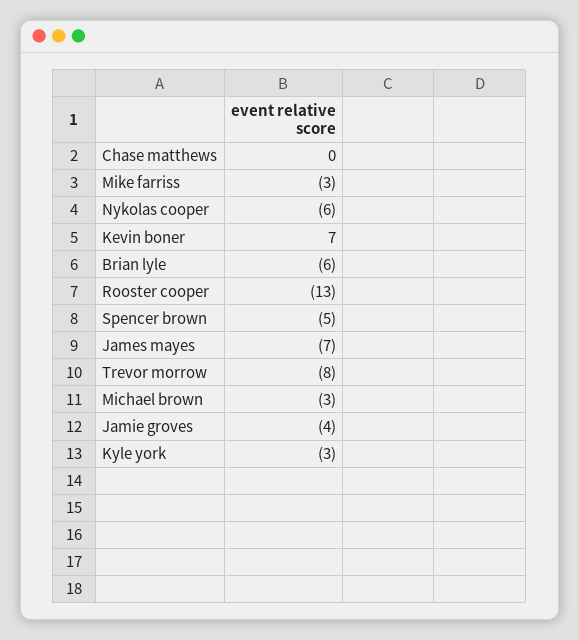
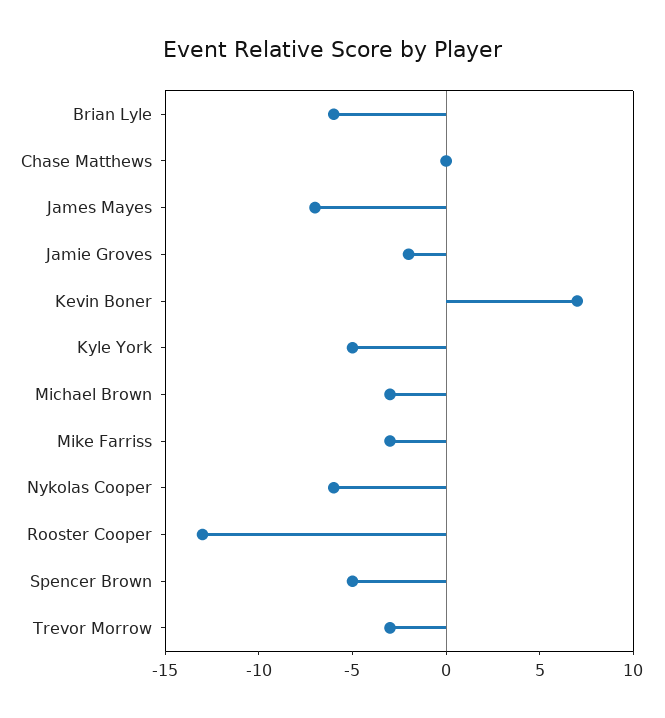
Trevor morrow: -8 -> -3
Jamie groves: -4 -> -2
Kyle york: -3 -> -5

